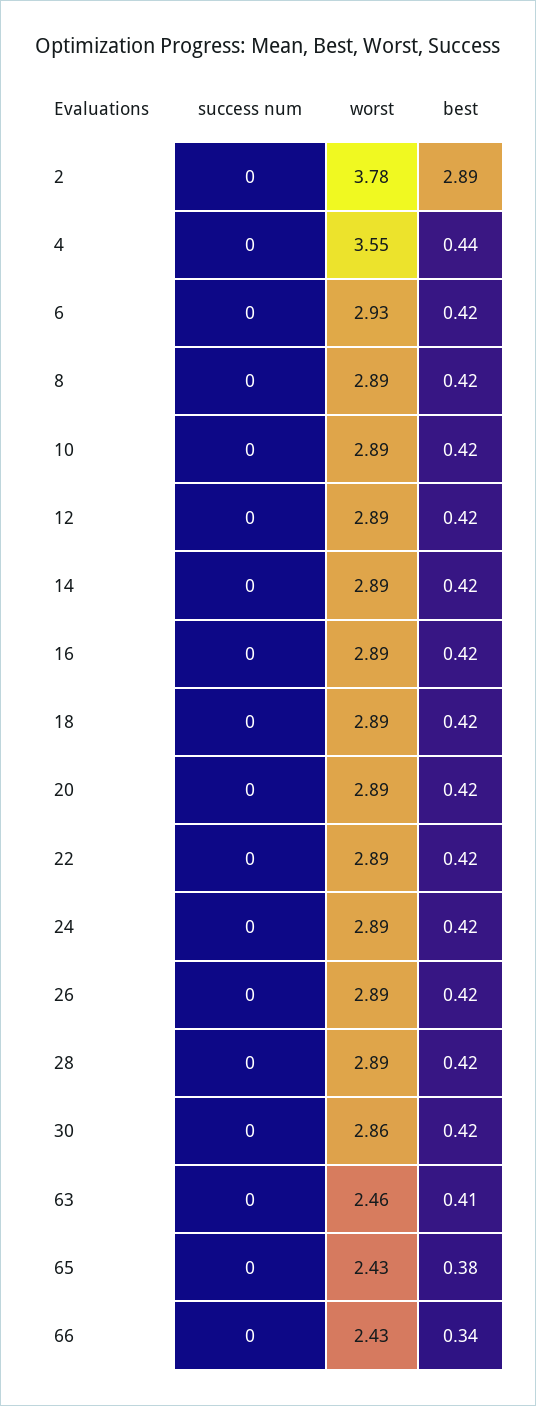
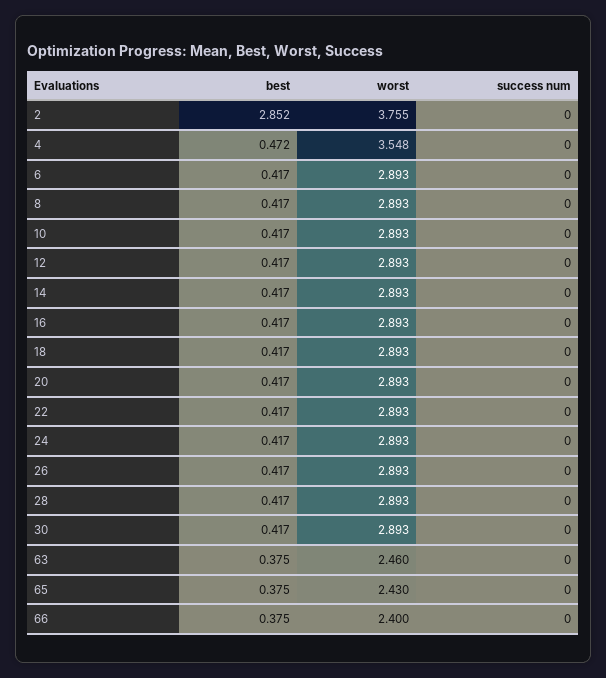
worst, 2: 3.78 -> 3.755
best, 2: 2.89 -> 2.852
best, 4: 0.44 -> 0.472
worst, 6: 2.93 -> 2.893
worst, 30: 2.86 -> 2.893
best, 63: 0.41 -> 0.375
worst, 66: 2.43 -> 2.4
best, 66: 0.34 -> 0.375

